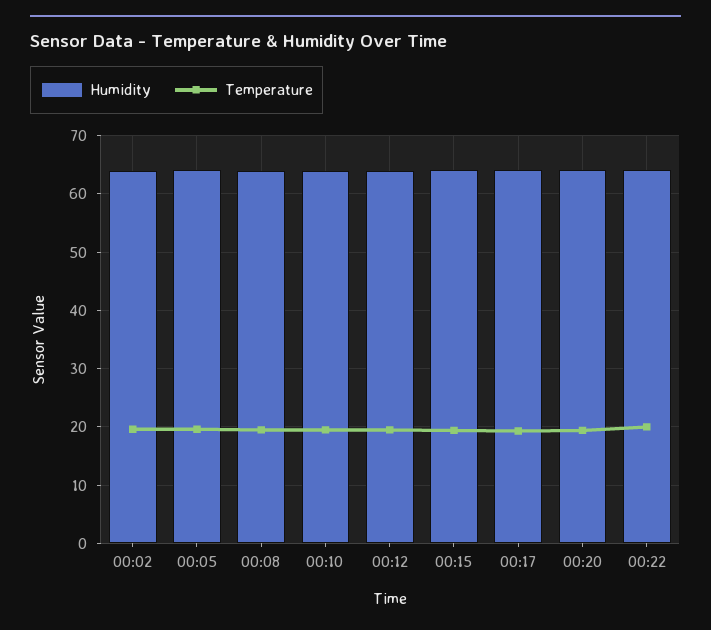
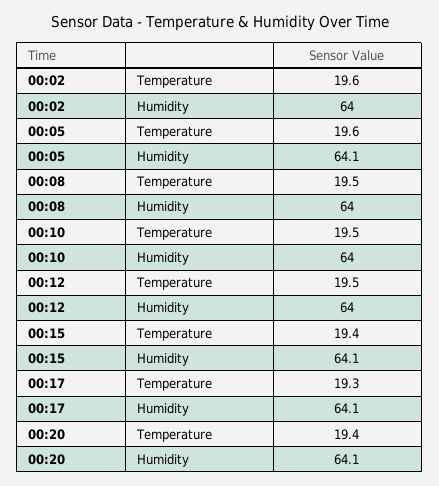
Humidity, 00:22: 64 -> none
Temperature, 00:22: 20 -> none

